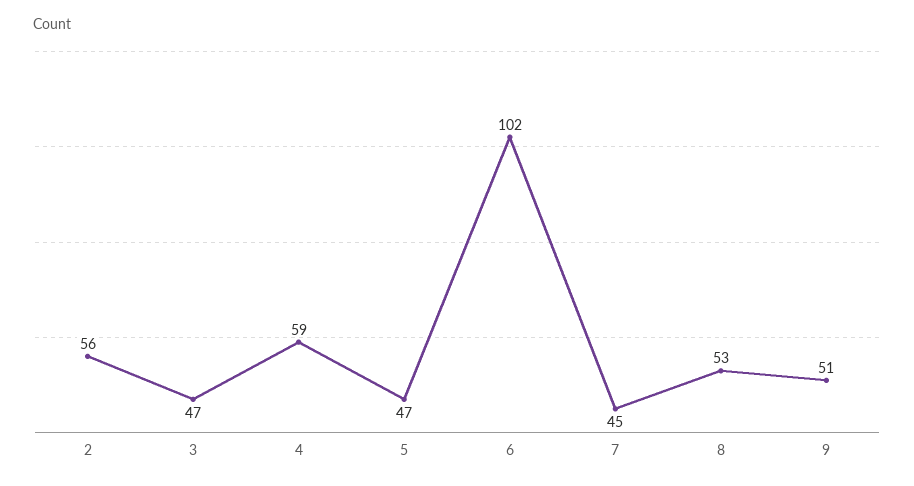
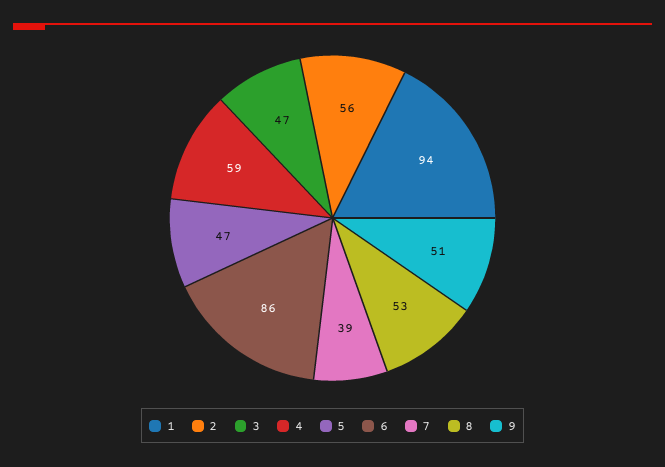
6: 102 -> 86
7: 45 -> 39
1: none -> 94

